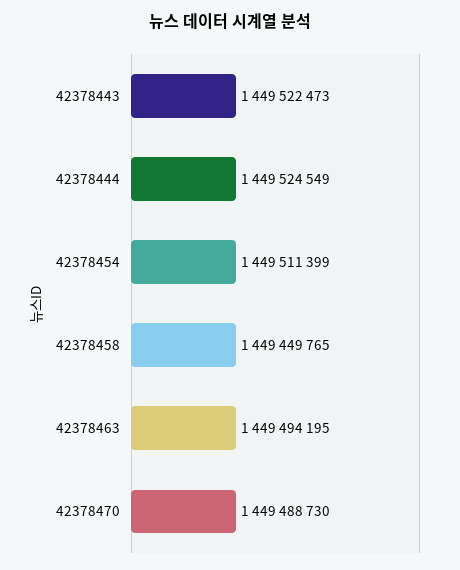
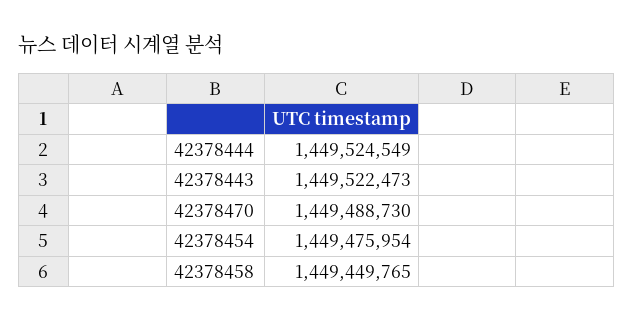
42378454: 1449511399 -> 1449475954
42378463: 1449494195 -> none

